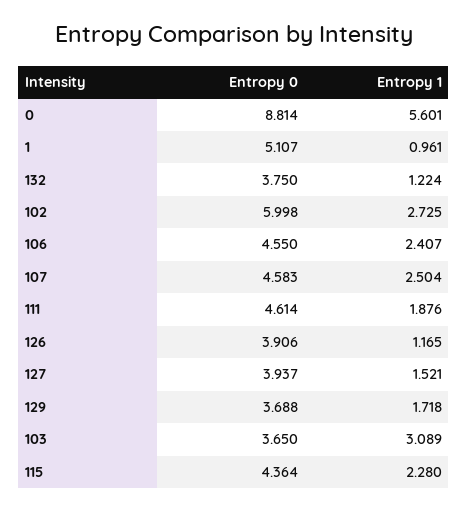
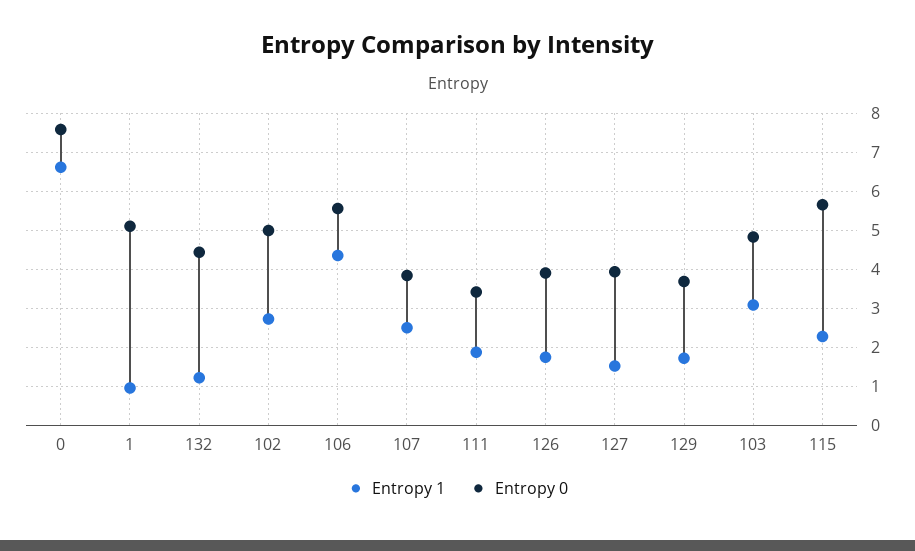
Entropy 0, 0: 8.814 -> 7.6
Entropy 1, 0: 5.601 -> 6.6
Entropy 0, 132: 3.75 -> 4.4
Entropy 0, 102: 5.998 -> 5
Entropy 0, 106: 4.55 -> 5.6
Entropy 1, 106: 2.407 -> 4.4
Entropy 0, 107: 4.583 -> 3.8
Entropy 0, 111: 4.614 -> 3.4
Entropy 1, 126: 1.165 -> 1.8
Entropy 0, 103: 3.65 -> 4.8
Entropy 0, 115: 4.364 -> 5.6

